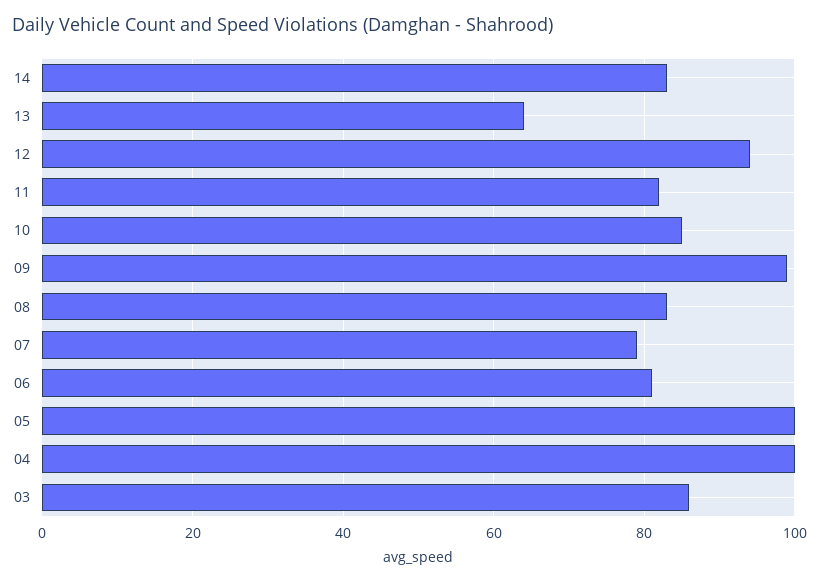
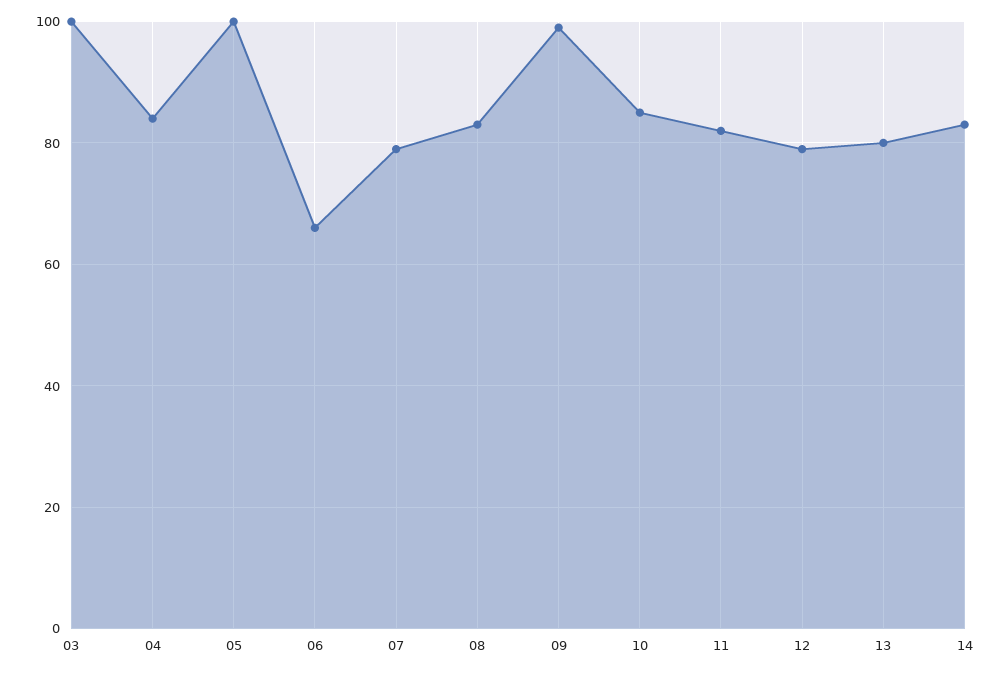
13: 65 -> 80
12: 95 -> 80
06: 80 -> 65
04: 100 -> 85
03: 85 -> 100

